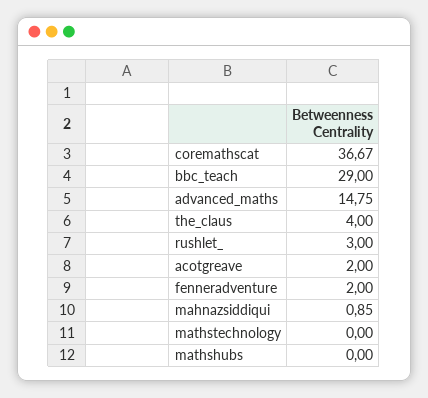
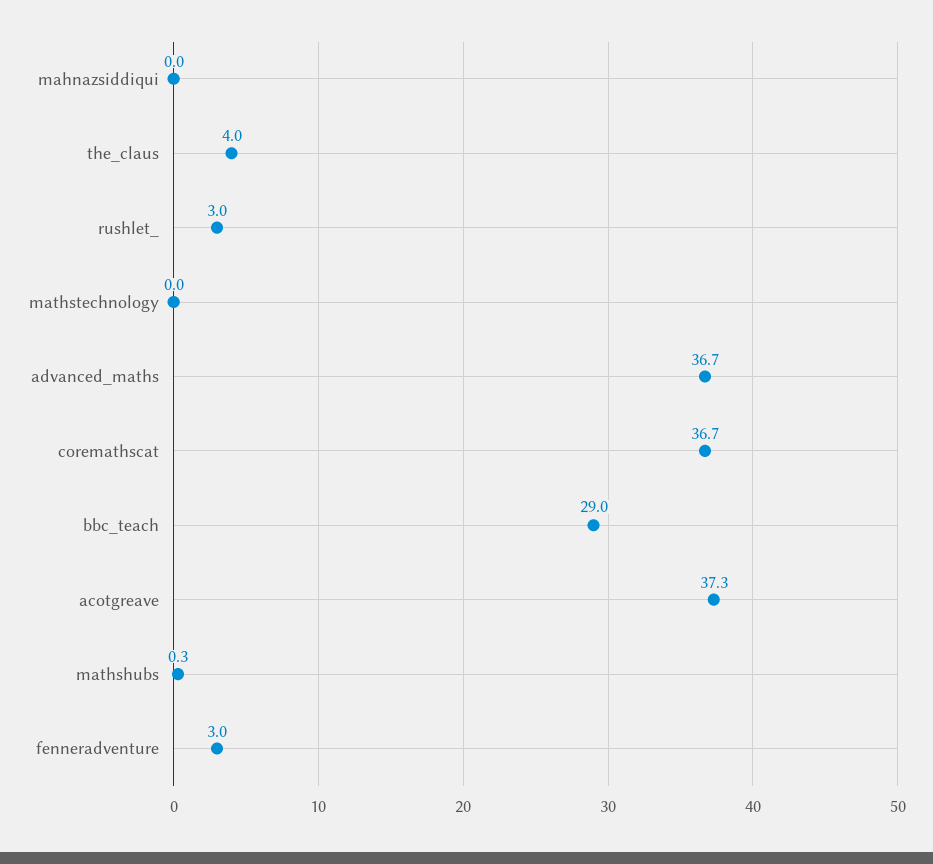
advanced_maths: 14.75 -> 36.7
acotgreave: 2 -> 37.3
fenneradventure: 2 -> 3
mahnazsiddiqui: 0.85 -> 0
mathshubs: 0 -> 0.3

